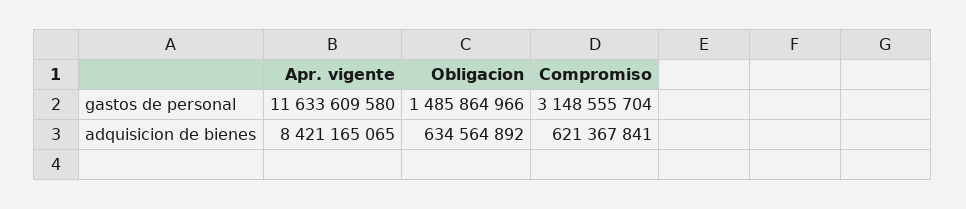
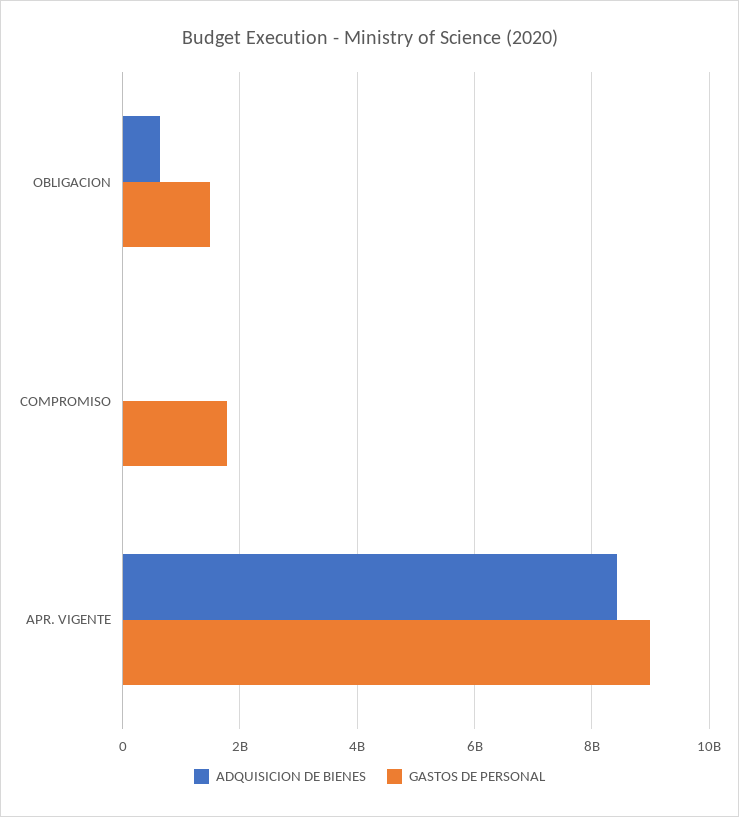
gastos de personal, Apr. vigente: 11633609580 -> 9000000000
gastos de personal, Compromiso: 3148555704 -> 1800000000
adquisicion de bienes, Compromiso: 621367841 -> 0

